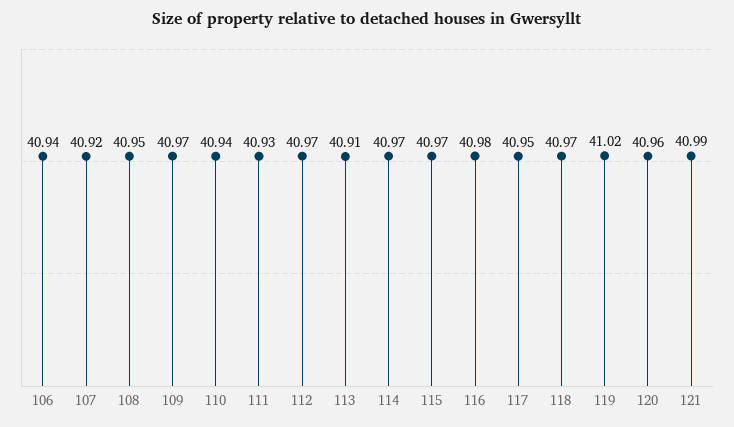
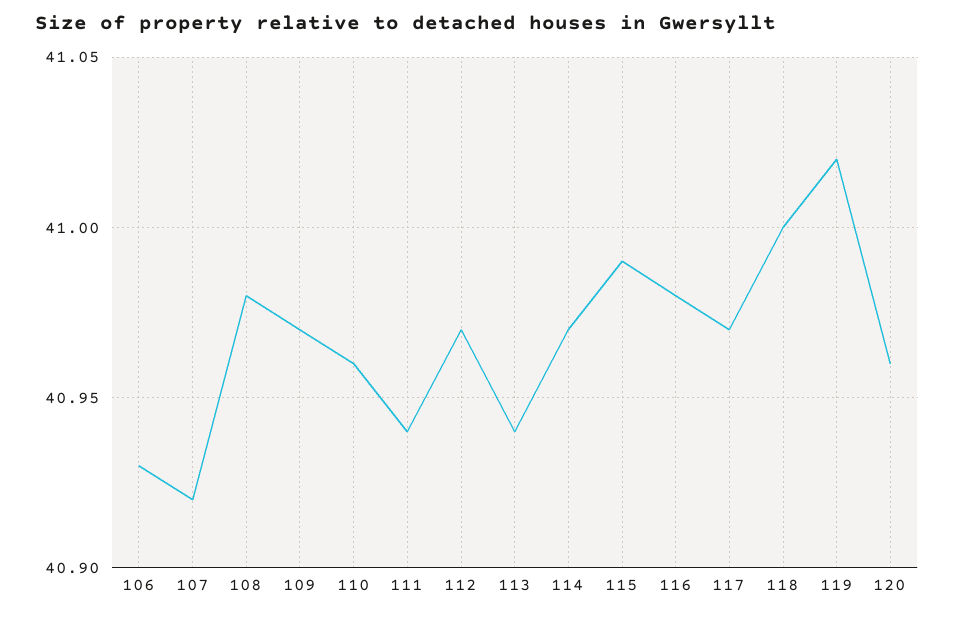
106: 40.94 -> 40.93
108: 40.95 -> 40.98
110: 40.94 -> 40.96
111: 40.93 -> 40.94
113: 40.91 -> 40.94
115: 40.97 -> 40.99
117: 40.95 -> 40.97
118: 40.97 -> 41
121: 40.99 -> none

